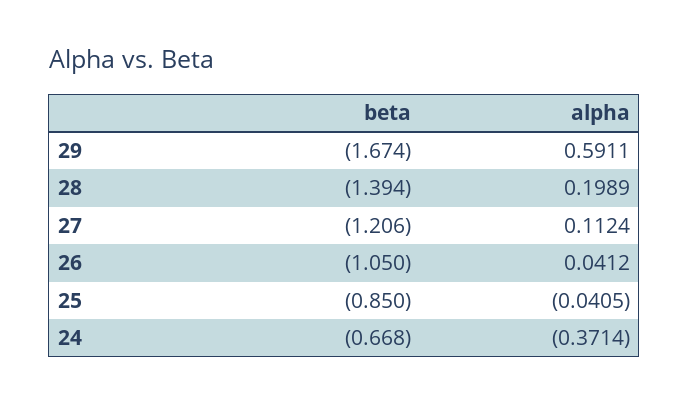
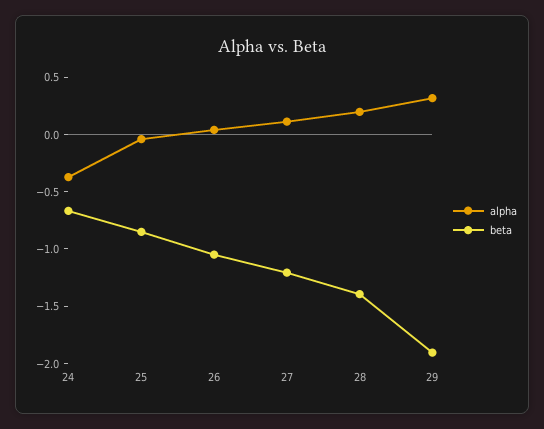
beta, 29: -1.674 -> -1.9
alpha, 29: 0.5911 -> 0.3

